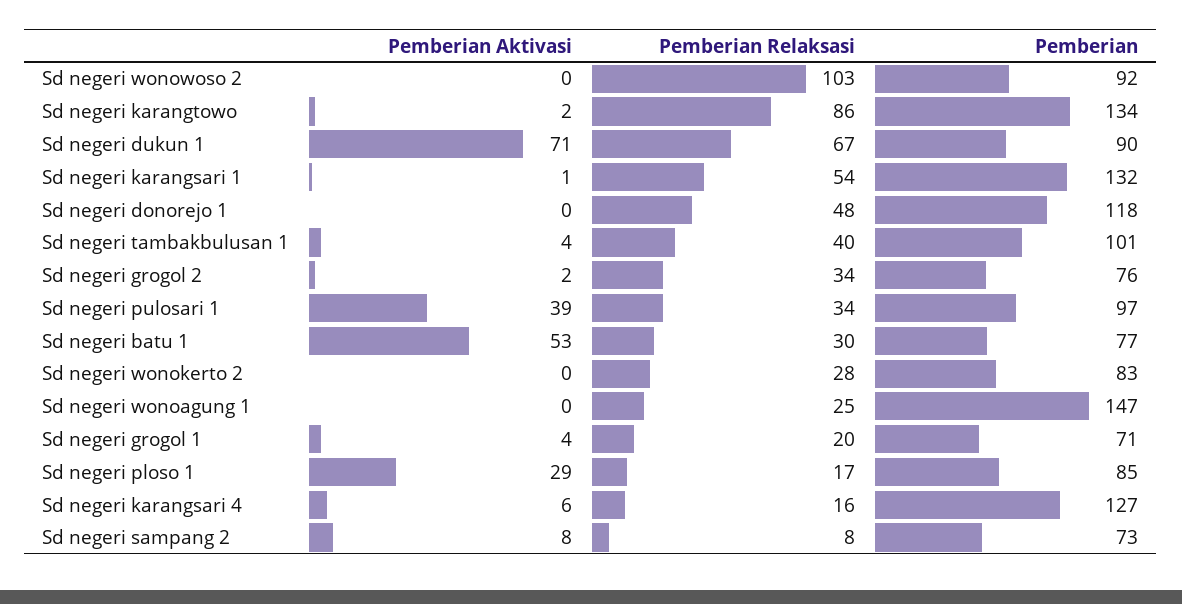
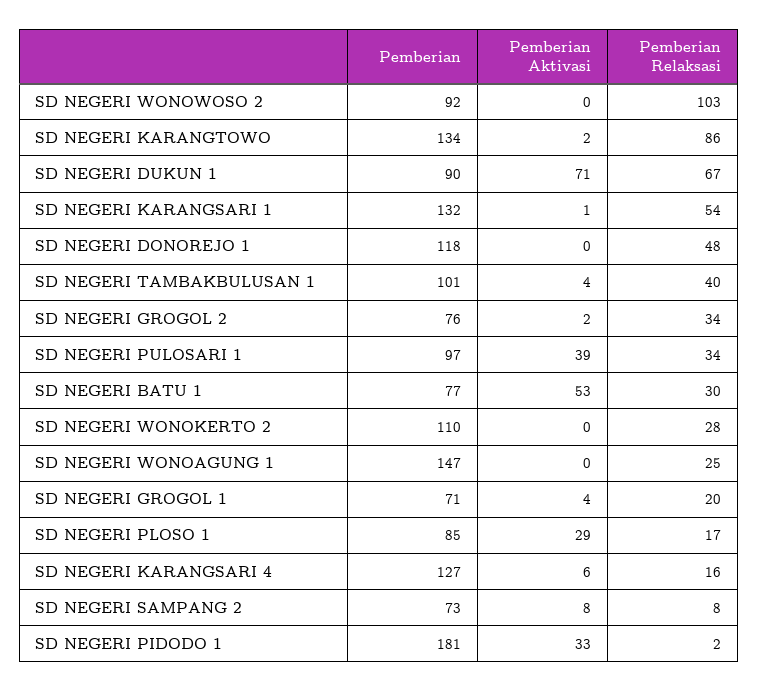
Pemberian, Sd negeri wonokerto 2: 83 -> 110
Pemberian, SD NEGERI PIDODO 1: none -> 181
Pemberian Aktivasi, SD NEGERI PIDODO 1: none -> 33
Pemberian Relaksasi, SD NEGERI PIDODO 1: none -> 2

